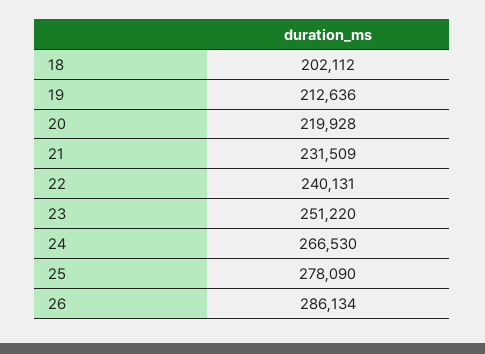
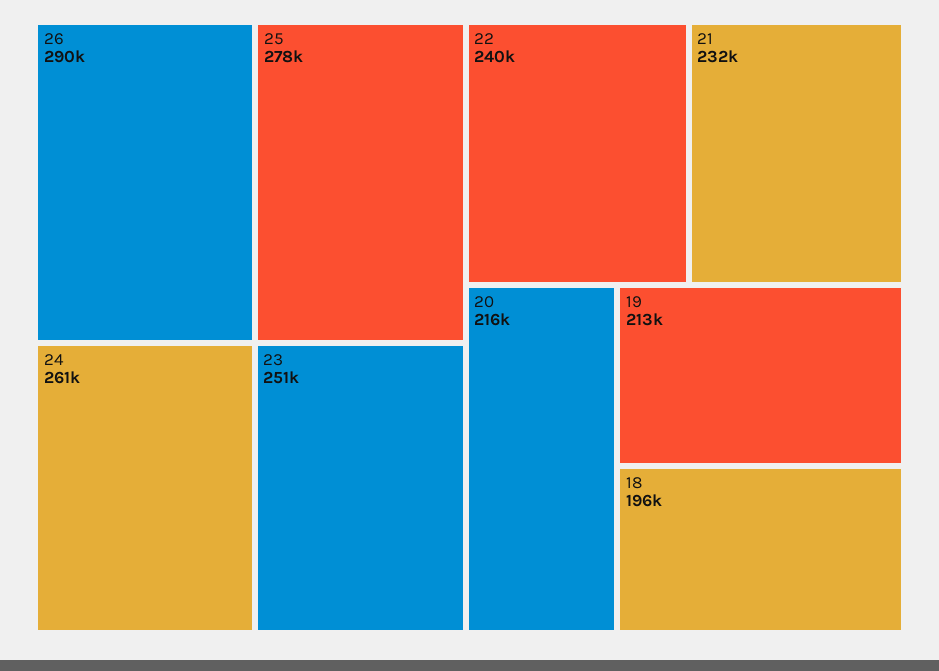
18: 202112 -> 196000
20: 219928 -> 216000
24: 266530 -> 261000
26: 286134 -> 290000

